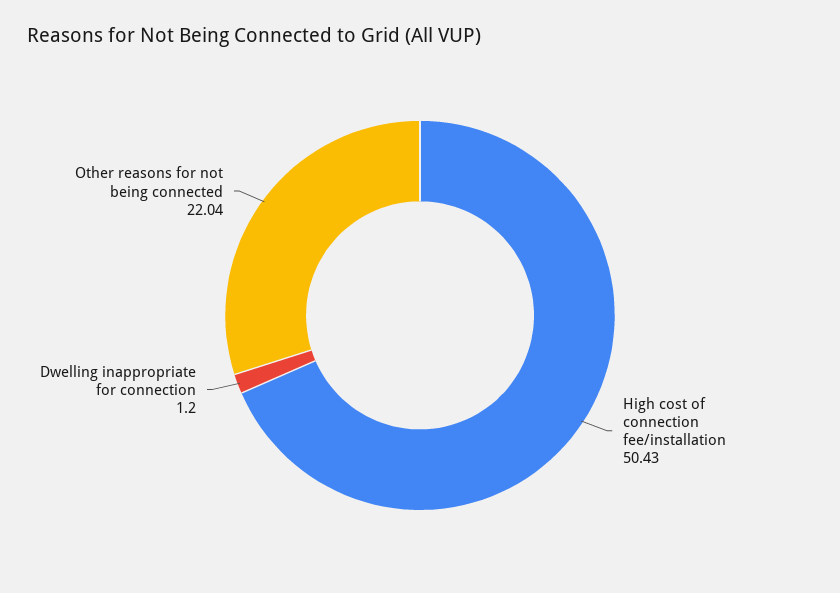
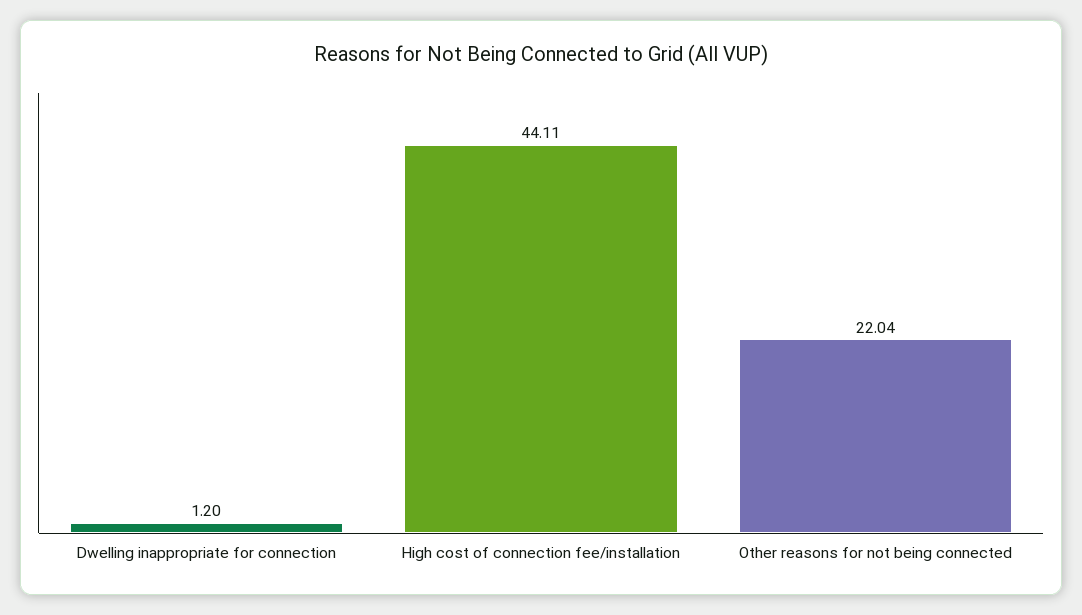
High cost of connection fee/installation: 50.43 -> 44.11

